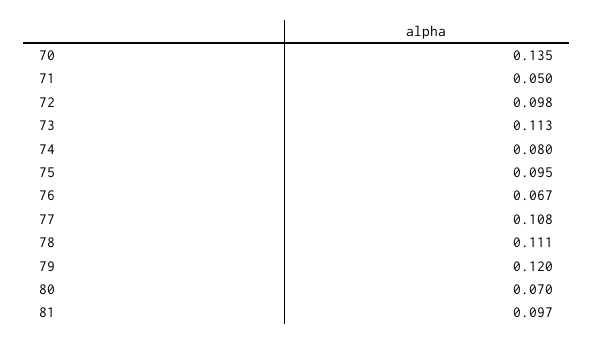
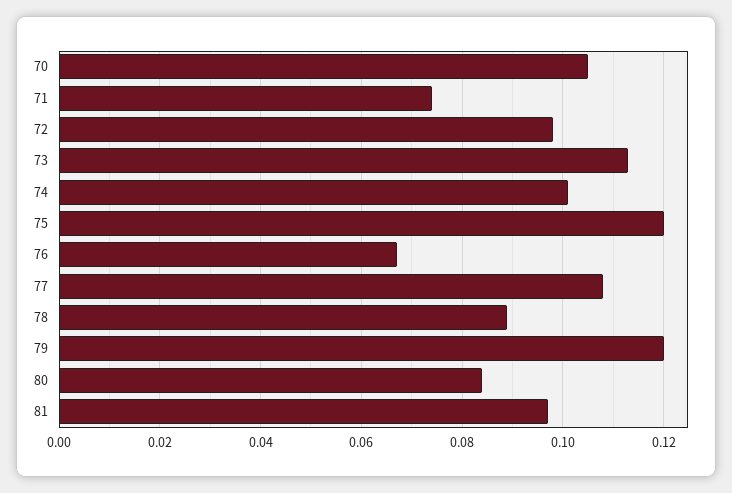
70: 0.135 -> 0.105
71: 0.05 -> 0.075
74: 0.08 -> 0.1
75: 0.095 -> 0.12
78: 0.111 -> 0.09
80: 0.07 -> 0.085

